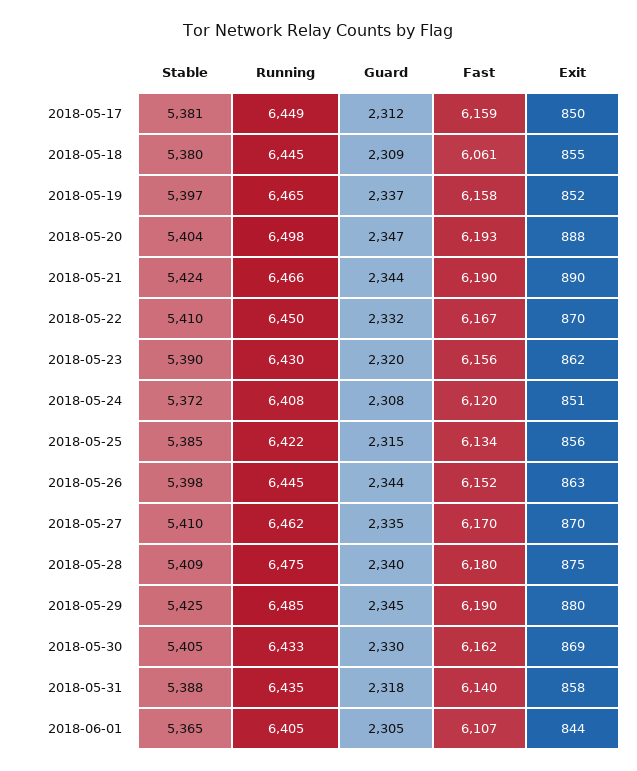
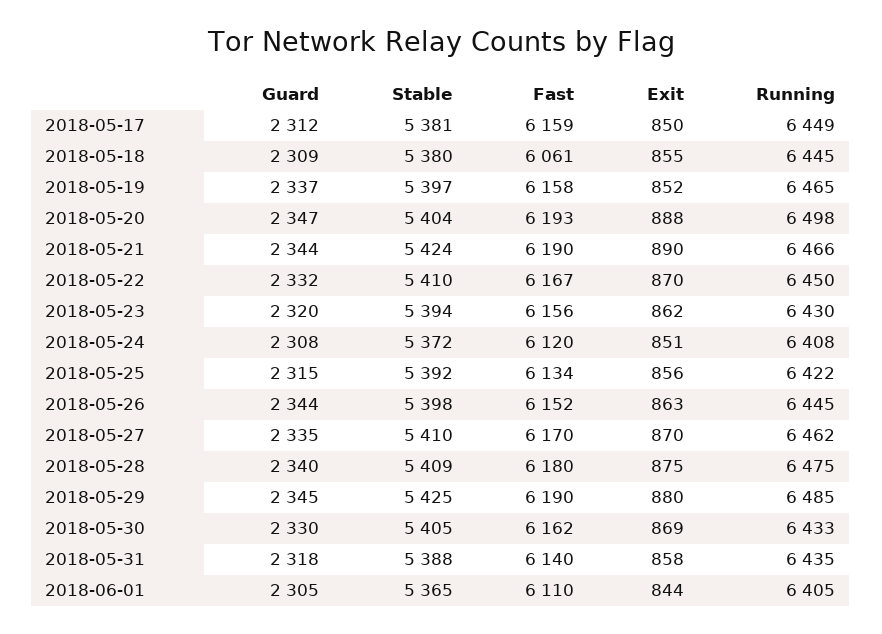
Stable, 2018-05-23: 5390 -> 5394
Stable, 2018-05-25: 5385 -> 5392
Fast, 2018-06-01: 6107 -> 6110

